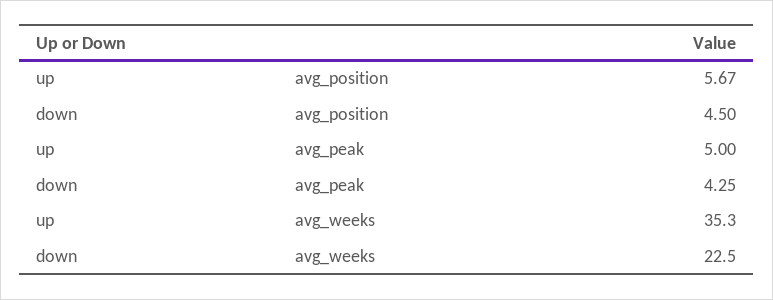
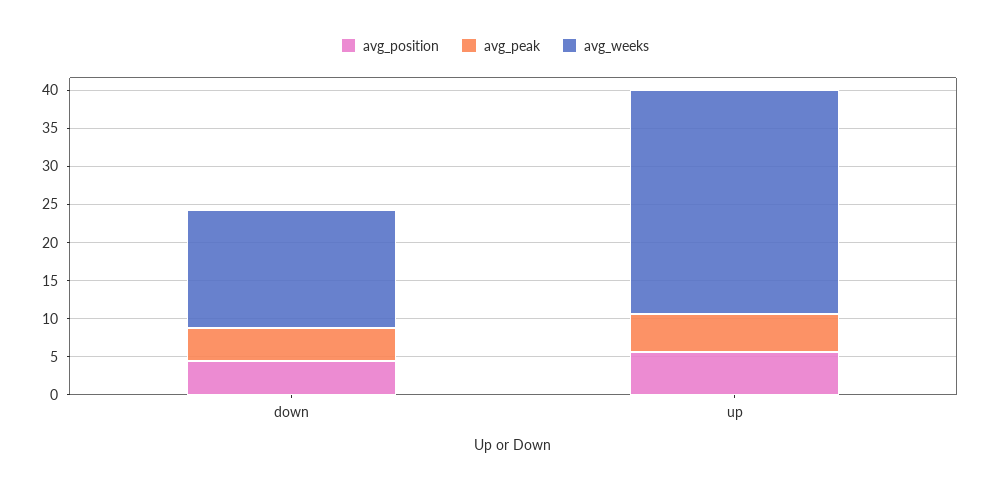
avg_weeks, up: 35.3 -> 30
avg_weeks, down: 22.5 -> 15

